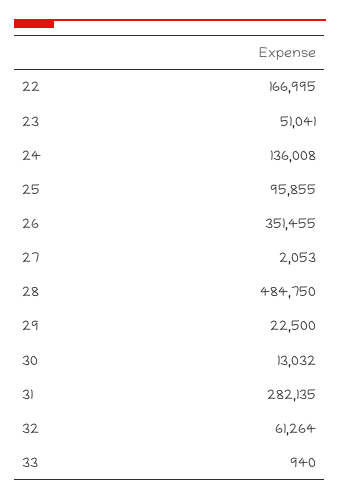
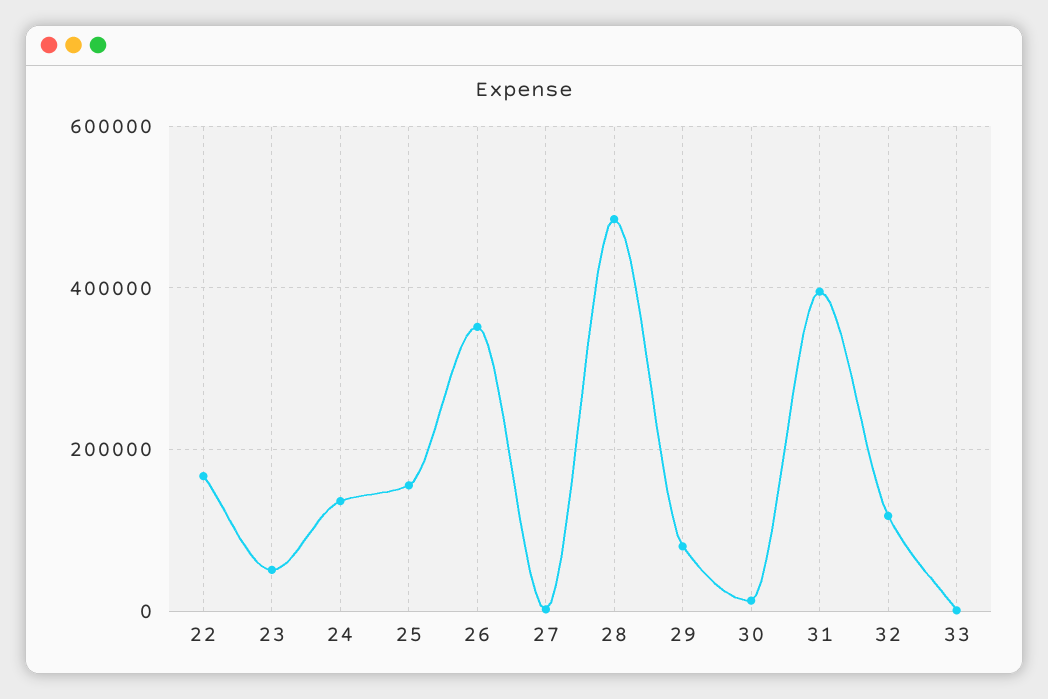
25: 95855 -> 160000
29: 22500 -> 80000
31: 282135 -> 400000
32: 61264 -> 120000

